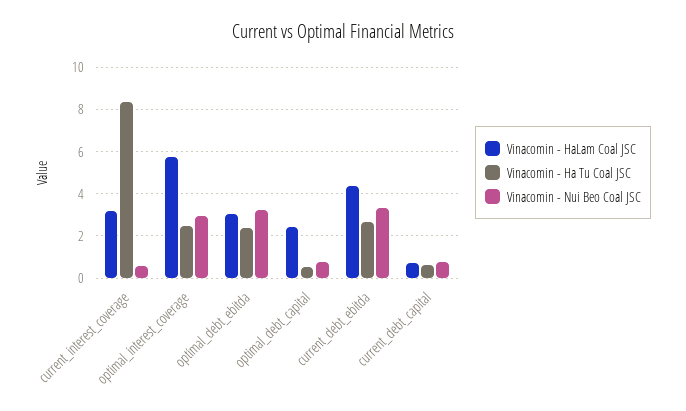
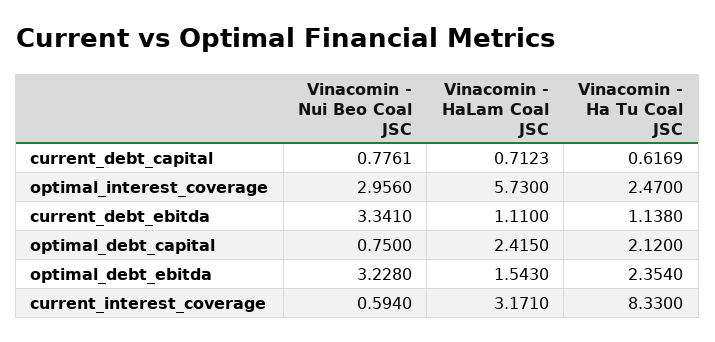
Vinacomin - HaLam Coal JSC, optimal_debt_ebitda: 3 -> 1.543
Vinacomin - Ha Tu Coal JSC, optimal_debt_capital: 0.5 -> 2.12
Vinacomin - HaLam Coal JSC, current_debt_ebitda: 4.5 -> 1.11
Vinacomin - Ha Tu Coal JSC, current_debt_ebitda: 2.5 -> 1.138

